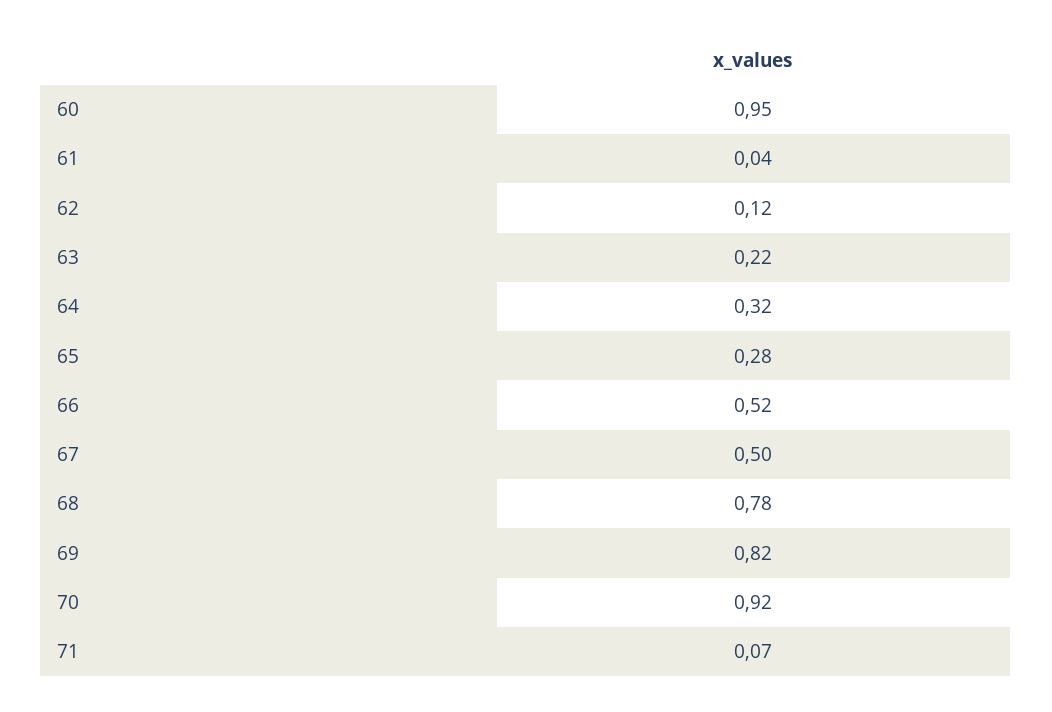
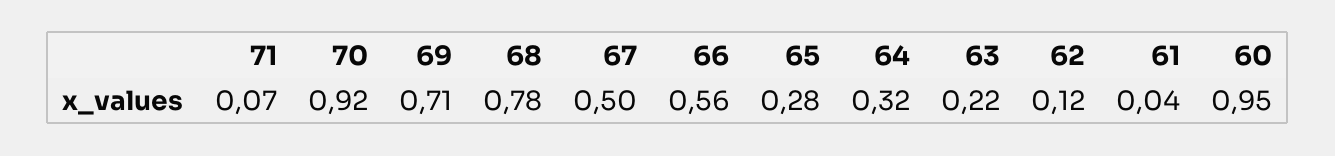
66: 0.52 -> 0.56
69: 0.82 -> 0.71

